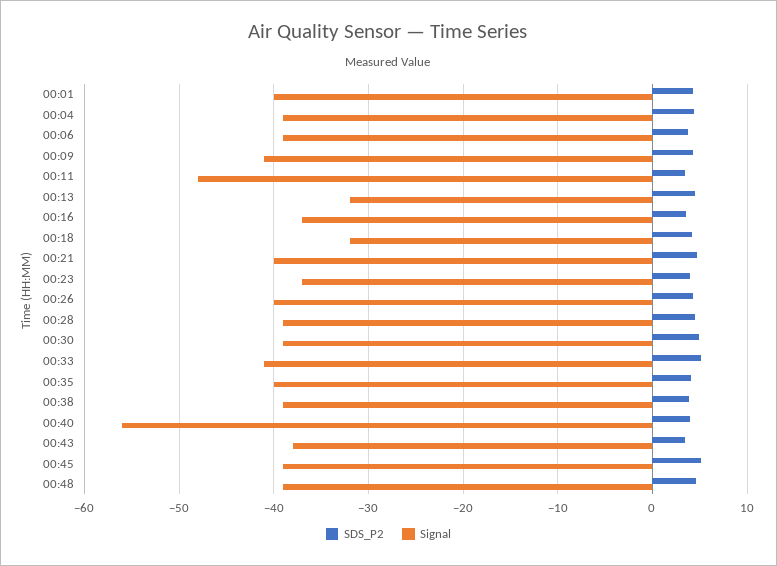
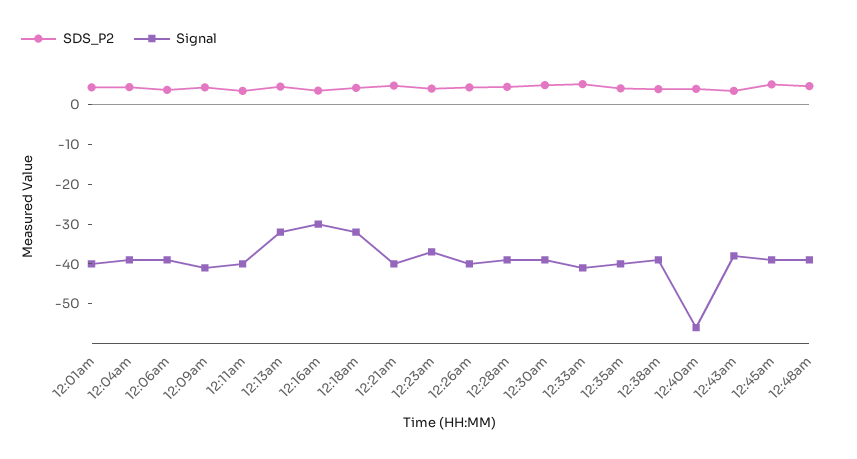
Signal, 00:11: -48 -> -40
Signal, 00:16: -37 -> -30

